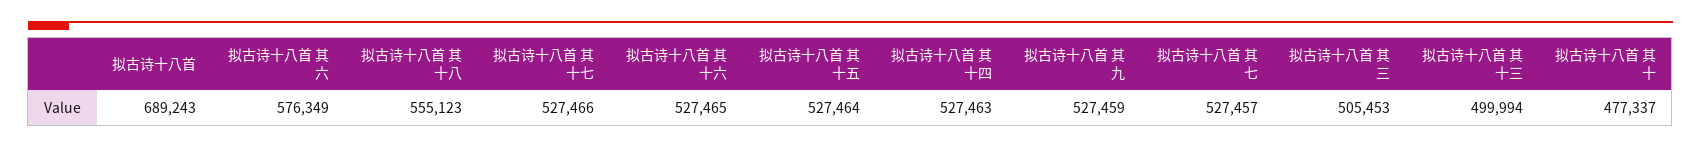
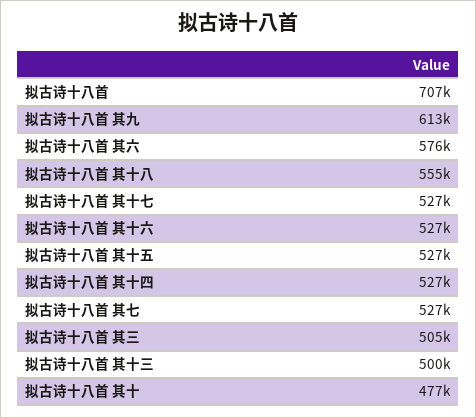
拟古诗十八首: 689243 -> 707000
拟古诗十八首 其九: 527459 -> 613000

